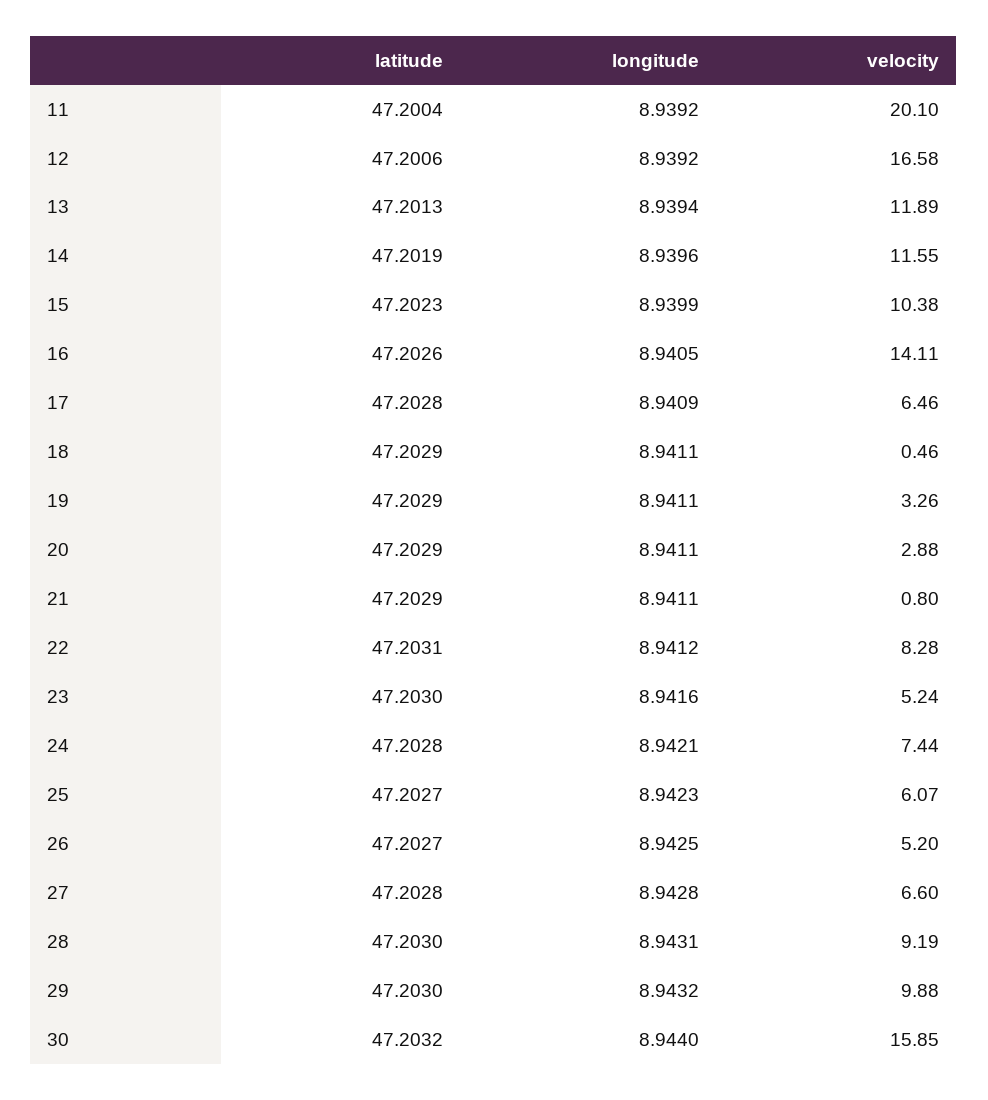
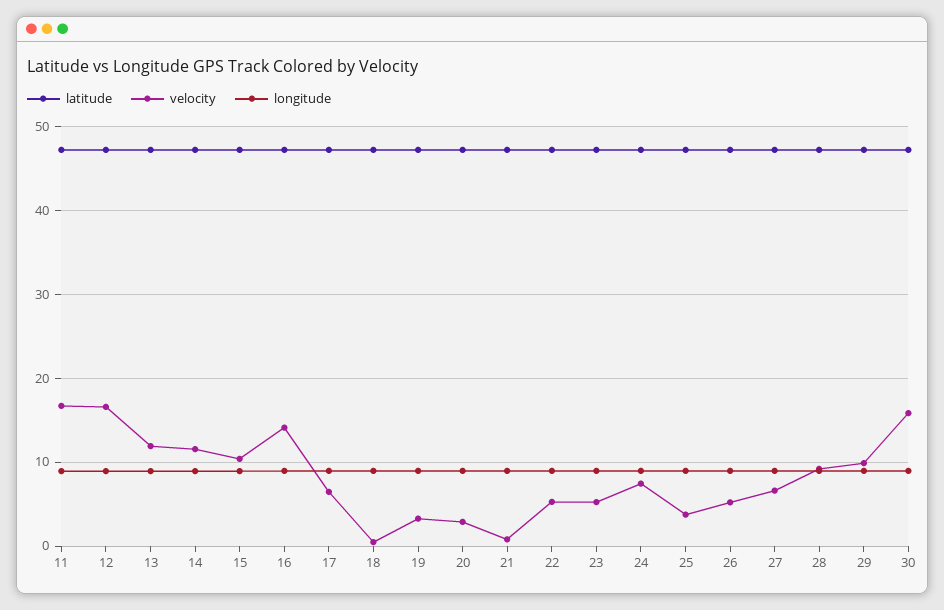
velocity, 11: 20.1 -> 17
velocity, 22: 8.28 -> 5
velocity, 25: 6.07 -> 4

